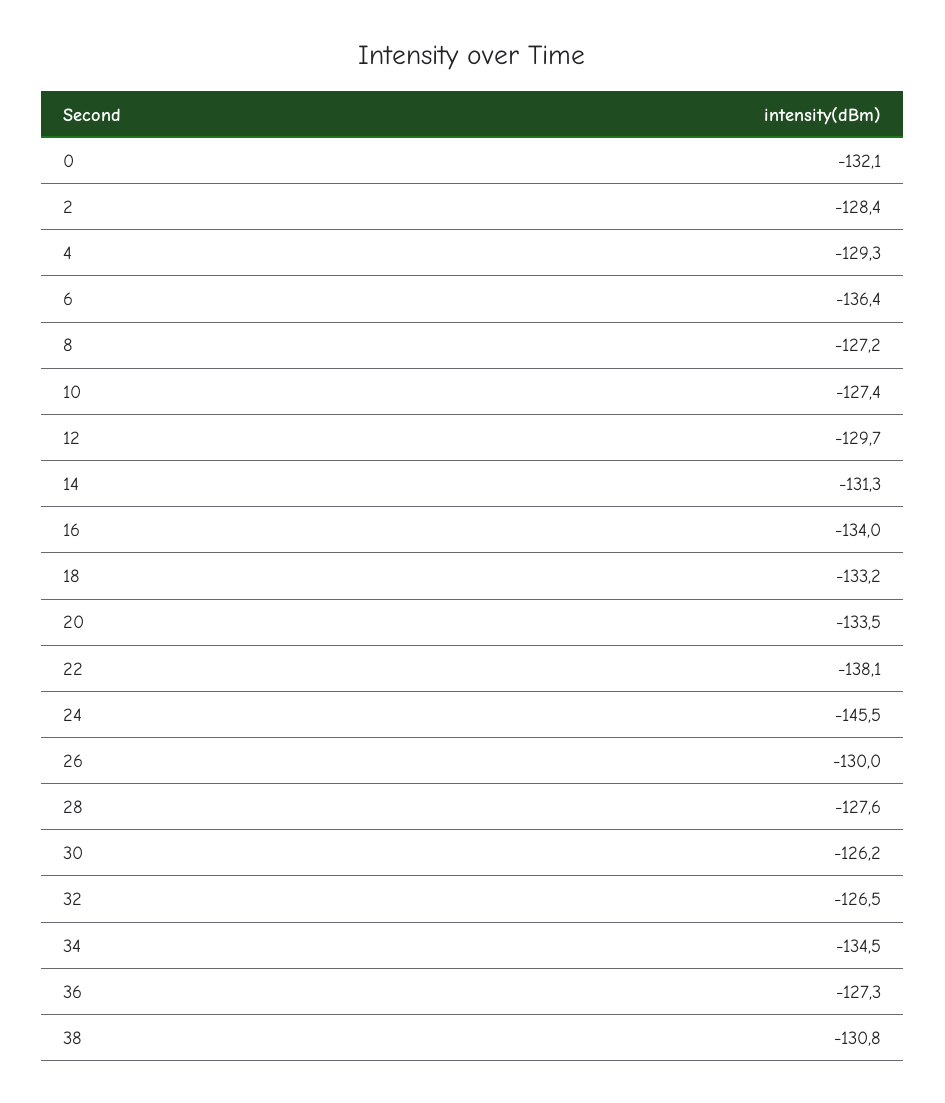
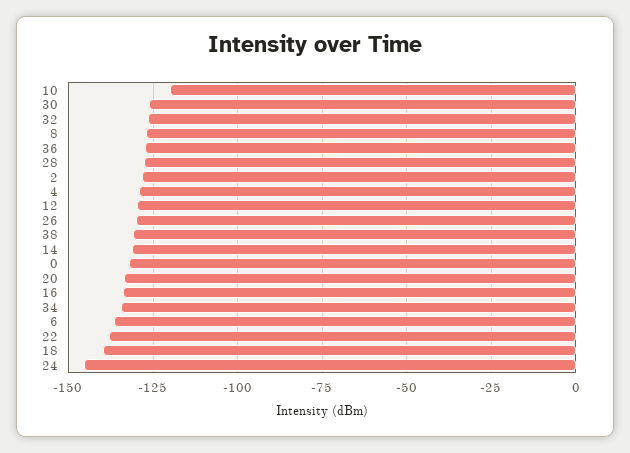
10: -127.4 -> -120
18: -133.2 -> -140

